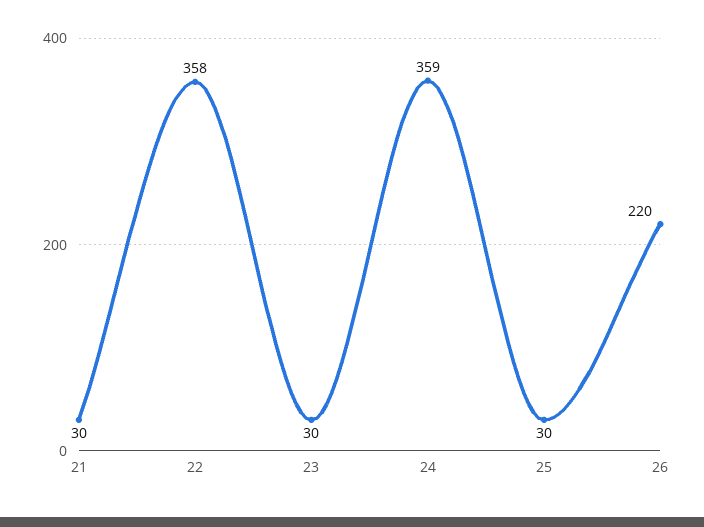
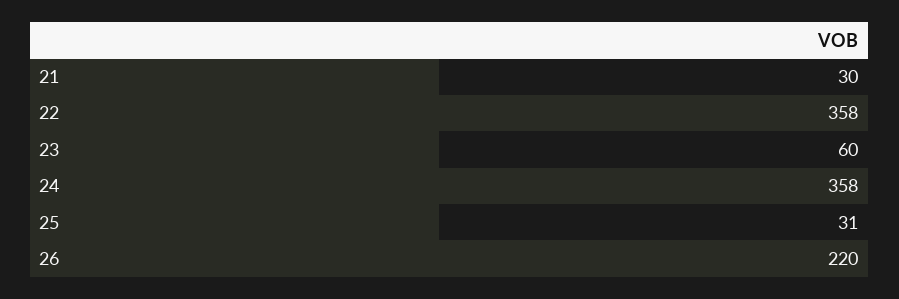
23: 30 -> 60
24: 359 -> 358
25: 30 -> 31

